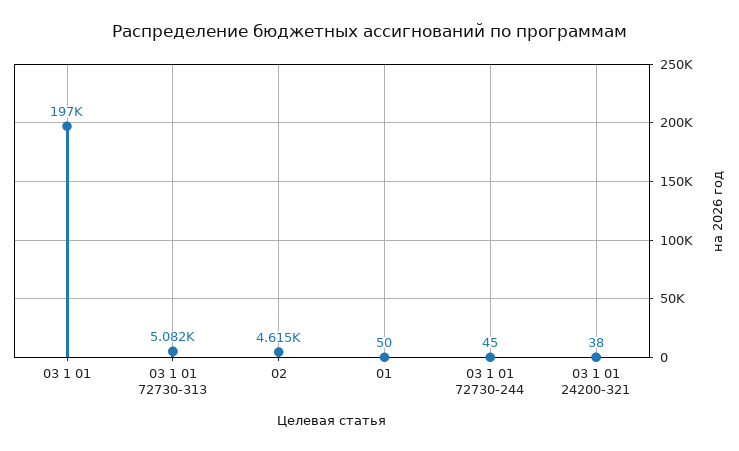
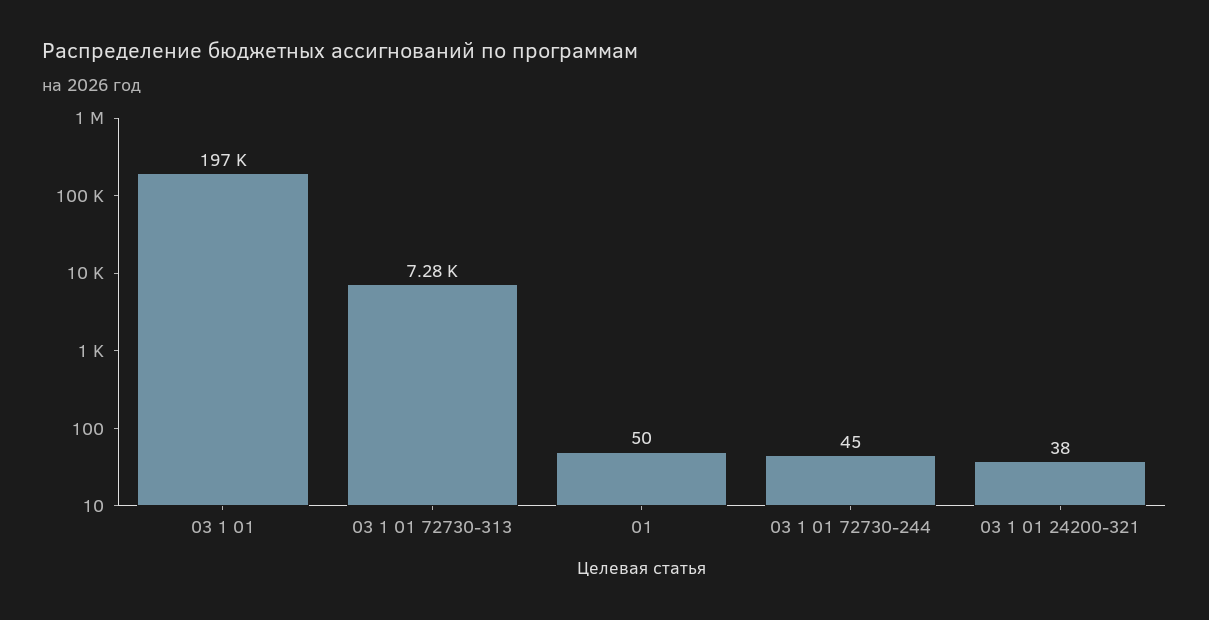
03 1 01 72730-313: 5082 -> 7280
02: 4615 -> none

